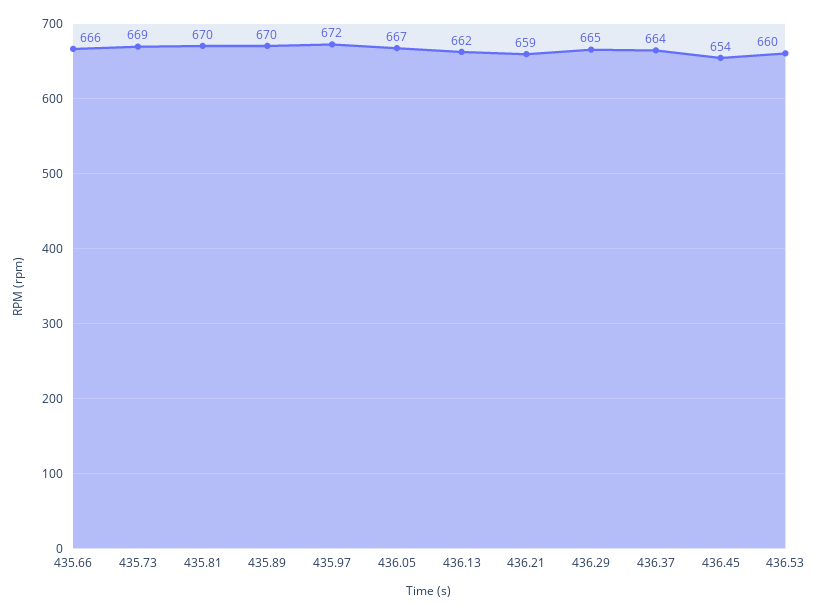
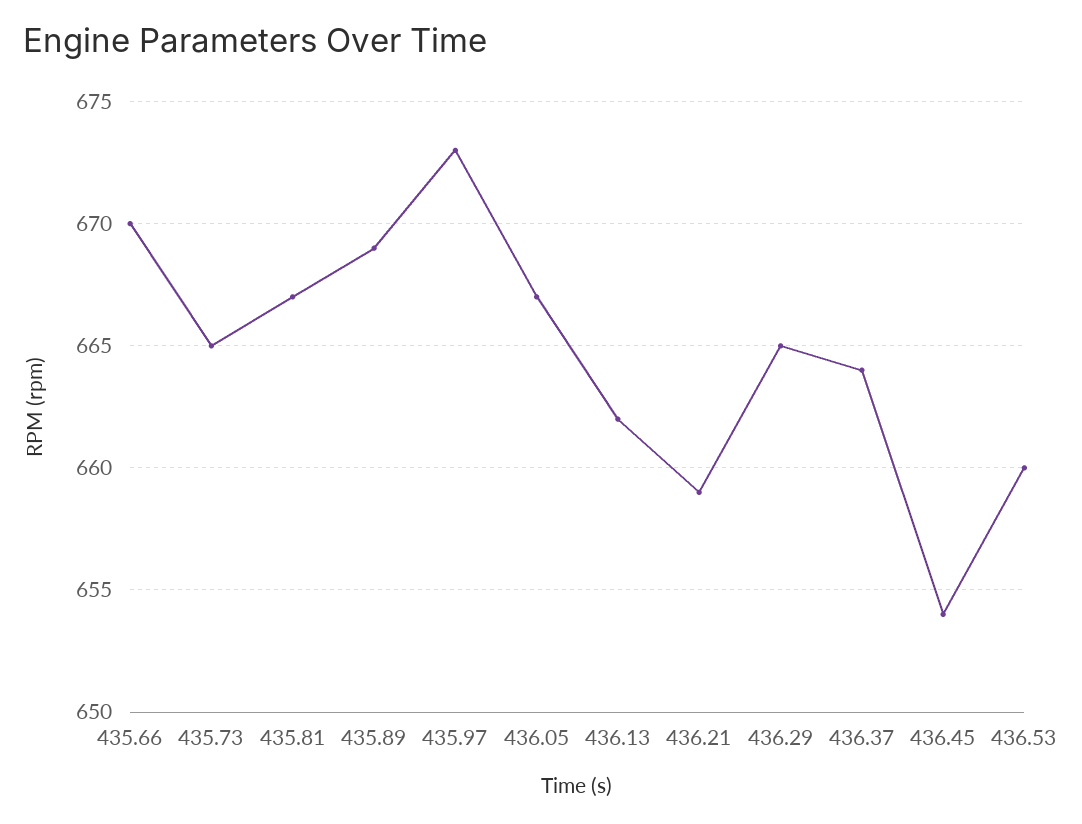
435.66: 666 -> 670
435.73: 669 -> 665
435.81: 670 -> 667
435.89: 670 -> 669
435.97: 672 -> 673

